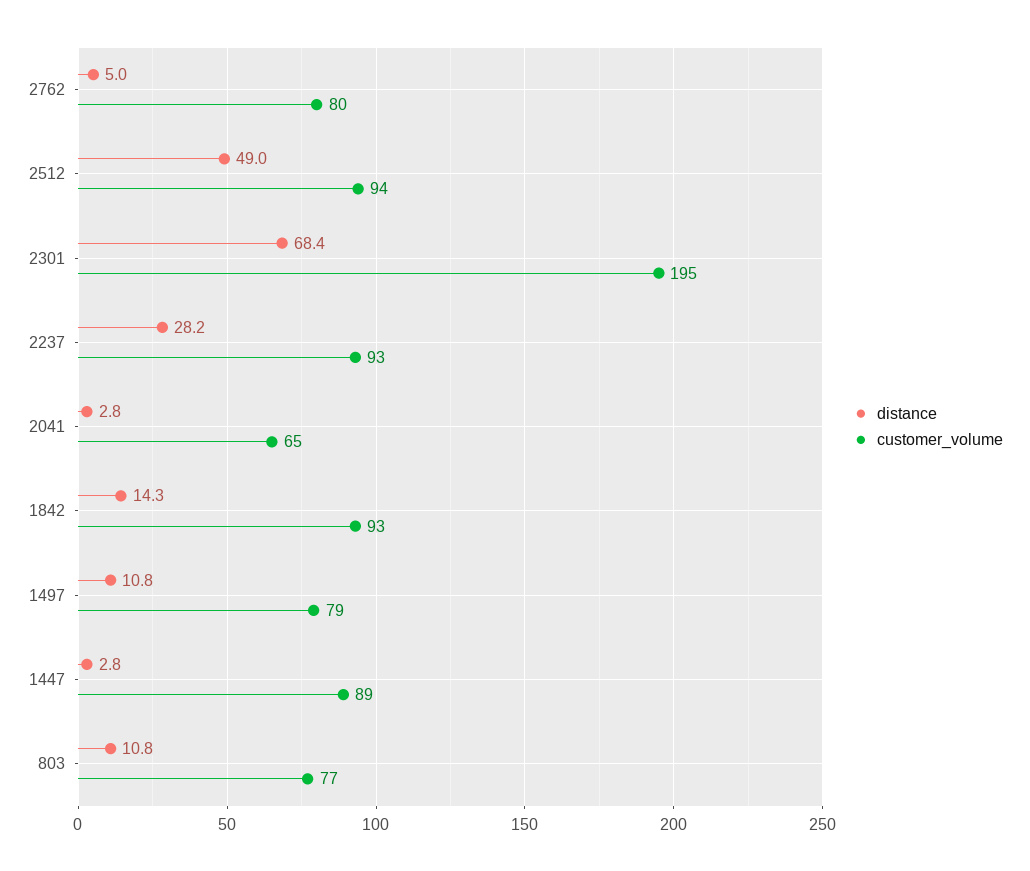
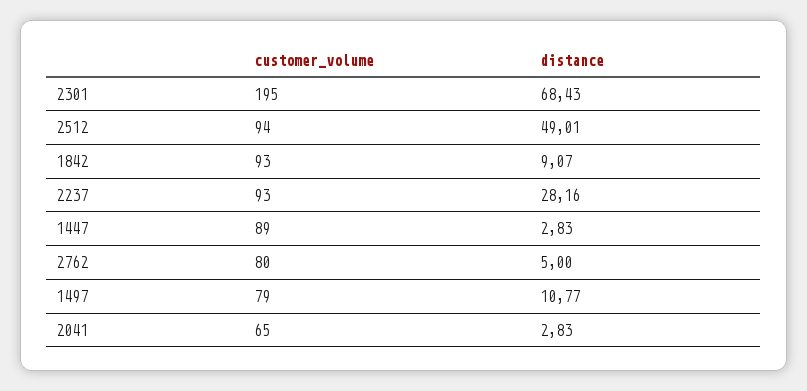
distance, 1842: 14.3 -> 9.07
distance, 803: 10.8 -> none
customer_volume, 803: 77 -> none

